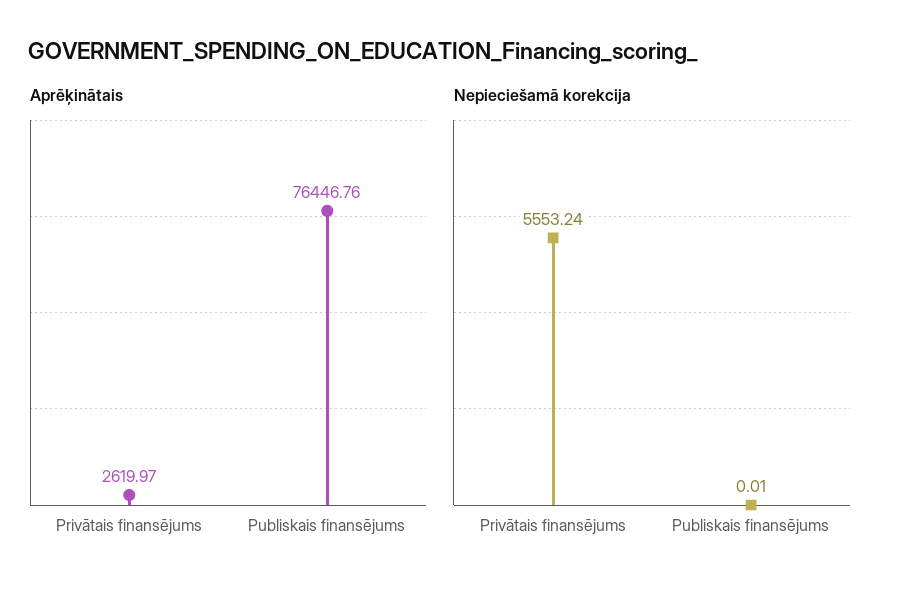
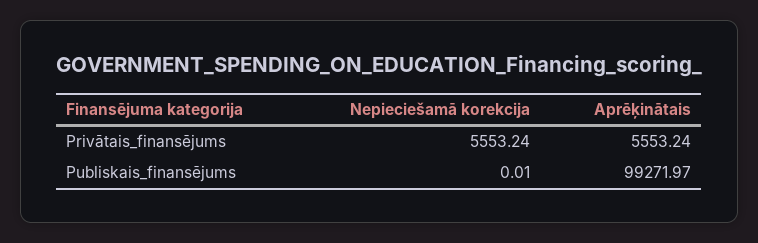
Aprēķinātais, Privātais finansējums: 2619.97 -> 5553.24
Aprēķinātais, Publiskais finansējums: 76446.76 -> 99271.97

